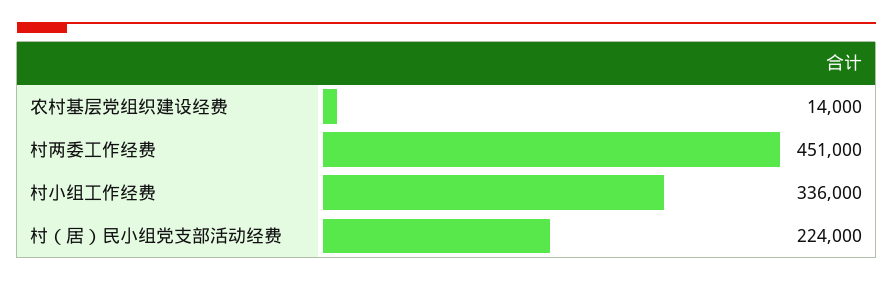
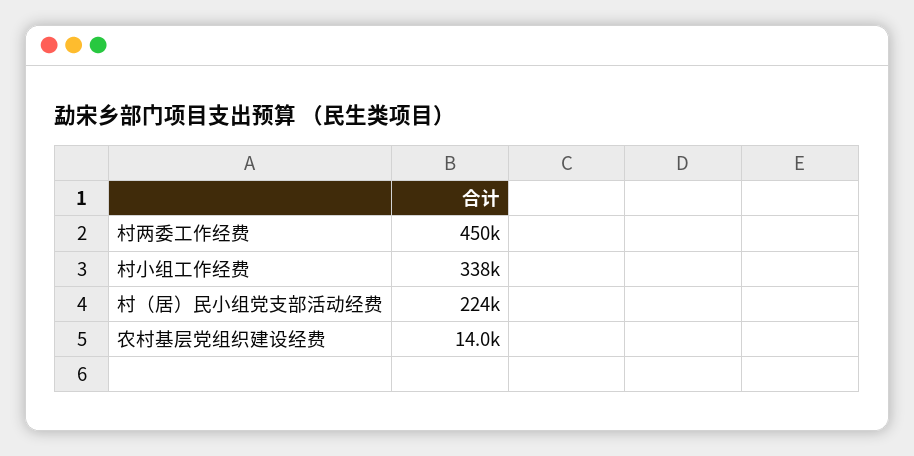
村两委工作经费: 451000 -> 450000
村小组工作经费: 336000 -> 338000

